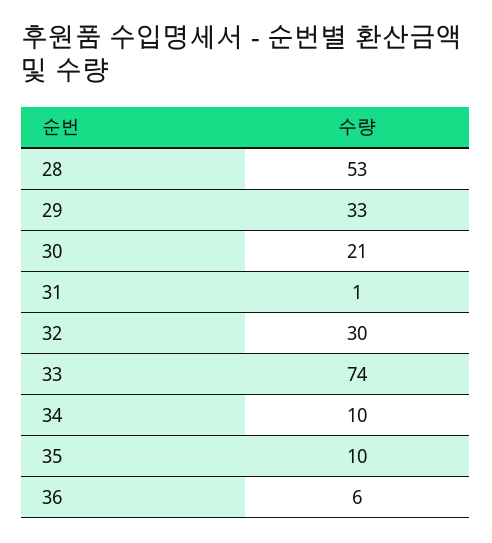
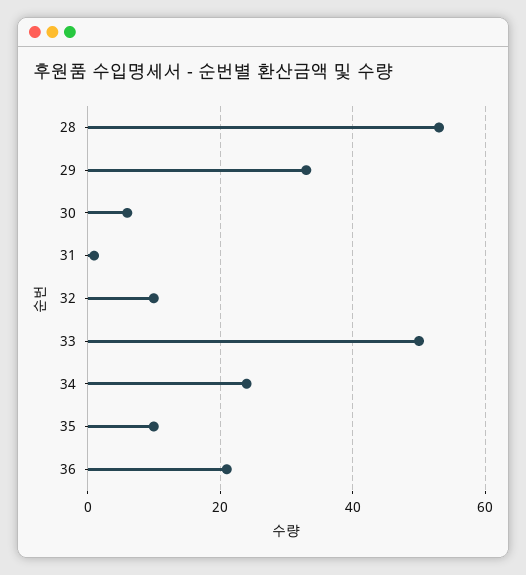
30: 21 -> 5
32: 30 -> 10
33: 74 -> 50
34: 10 -> 25
36: 6 -> 20

